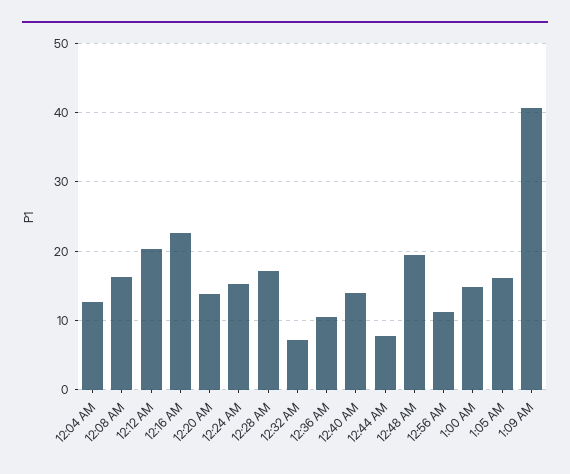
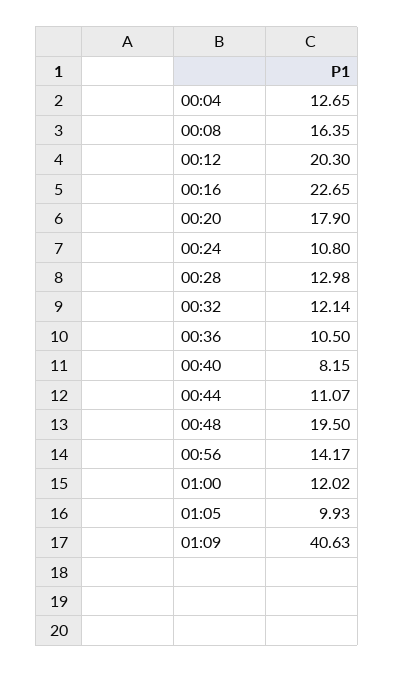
12:20 AM: 14 -> 17.9
12:24 AM: 15 -> 10.8
12:28 AM: 17 -> 12.98
12:32 AM: 7 -> 12.14
12:40 AM: 14 -> 8.15
12:44 AM: 8 -> 11.07
12:56 AM: 11 -> 14.17
1:00 AM: 15 -> 12.02
1:05 AM: 16 -> 9.93

